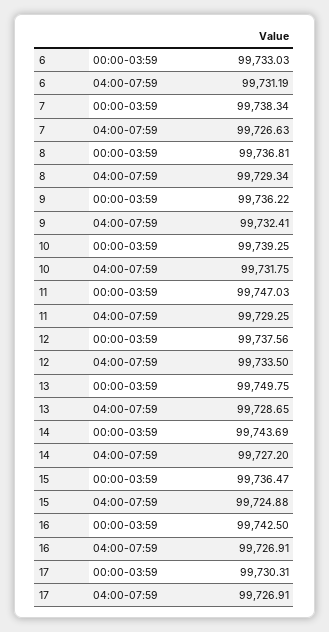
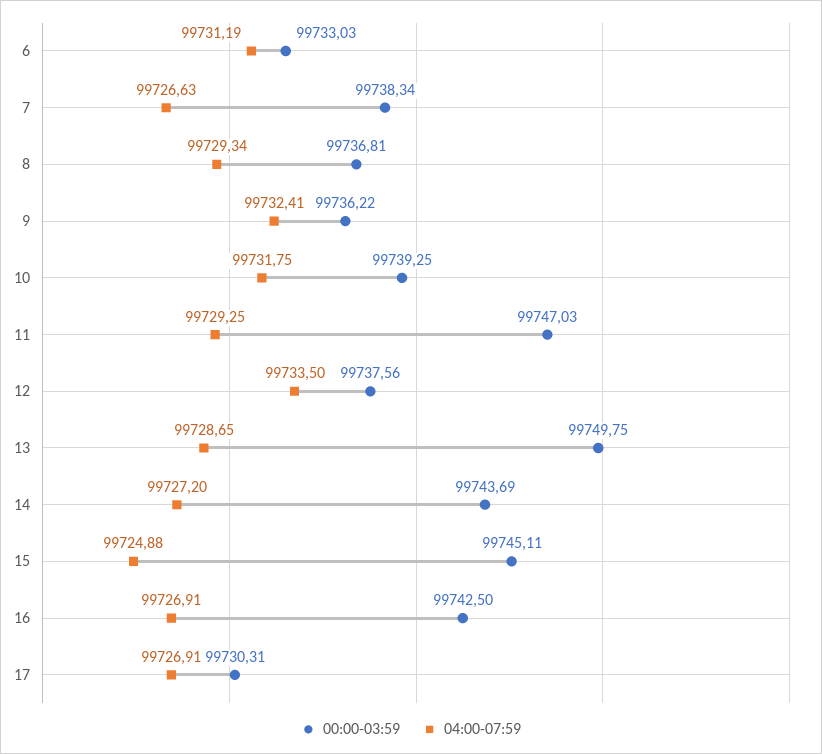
00:00-03:59, 15: 99736.47 -> 99745.11

